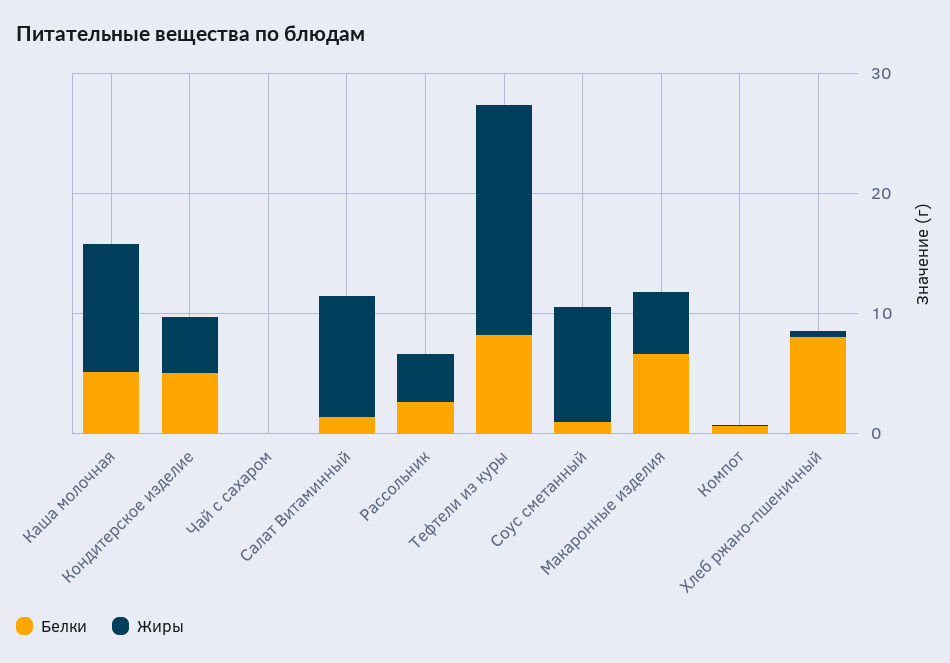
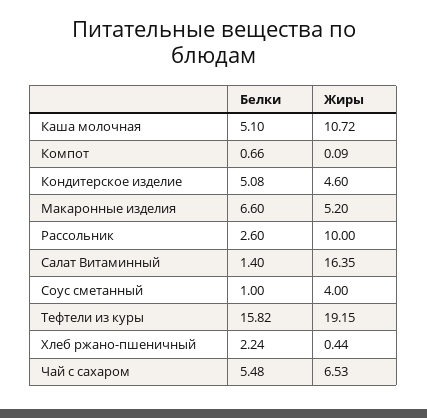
Белки, Чай с сахаром: 0 -> 5.48
Жиры, Чай с сахаром: 0 -> 6.53
Жиры, Салат Витаминный: 10 -> 16.35
Жиры, Рассольник: 4 -> 10
Белки, Тефтели из куры: 8 -> 15.82
Жиры, Соус сметанный: 10 -> 4
Белки, Хлеб ржано-пшеничный: 8 -> 2.24

